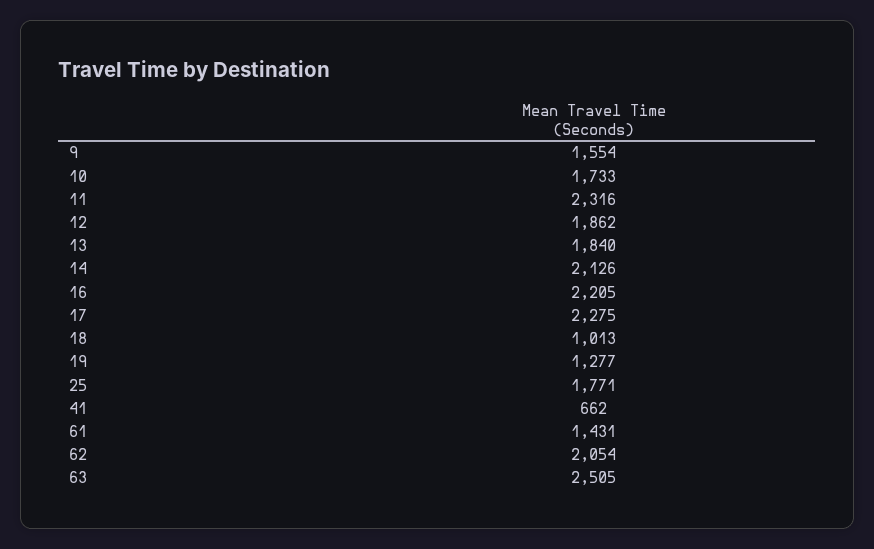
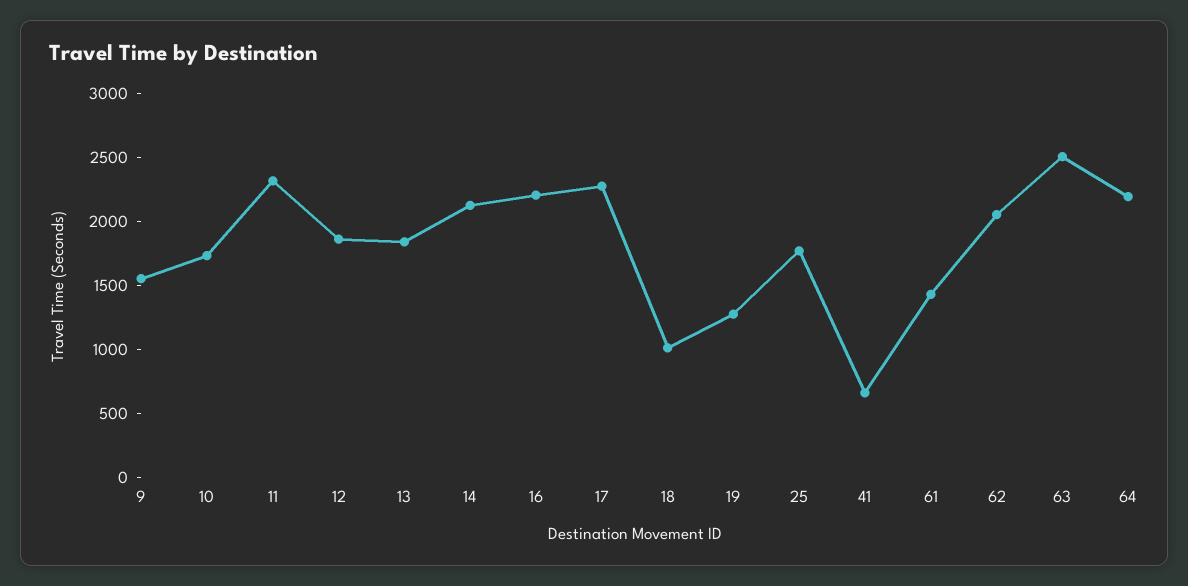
64: none -> 2200

